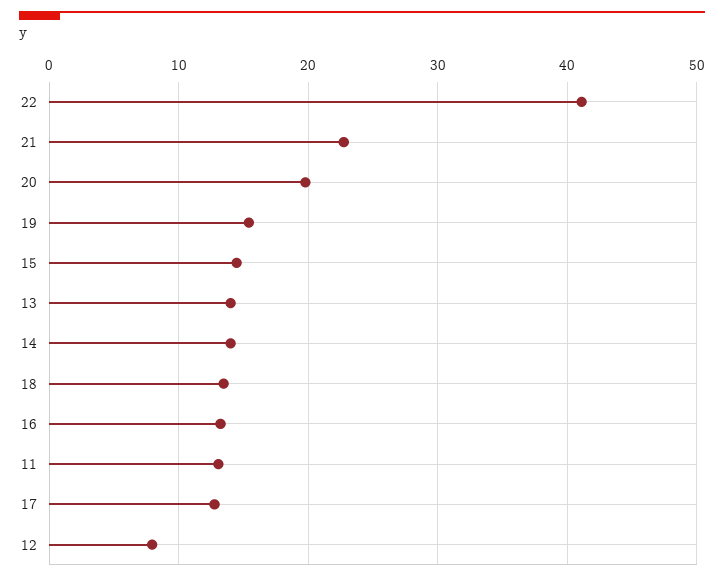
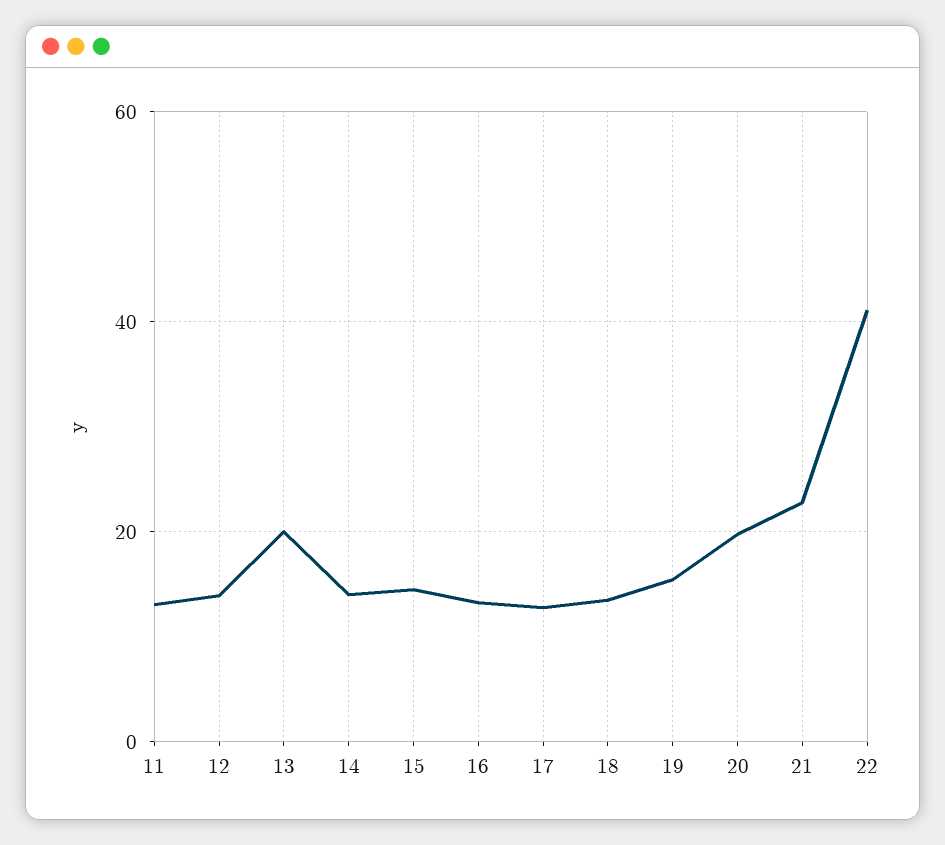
13: 14 -> 20
12: 8 -> 14

